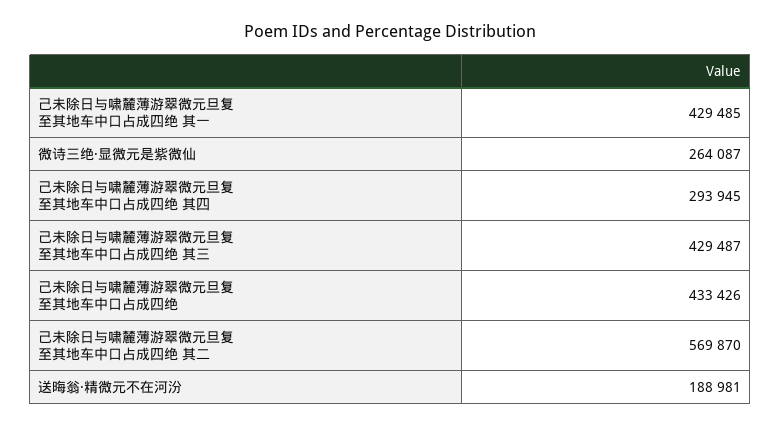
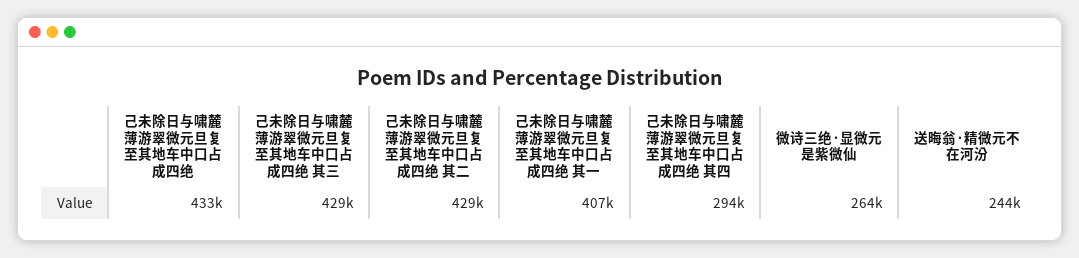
己未除日与啸麓薄游翠微元旦复至其地车中口占成四绝 其一: 429485 -> 407000
己未除日与啸麓薄游翠微元旦复至其地车中口占成四绝 其二: 569870 -> 429000
送晦翁·精微元不在河汾: 188981 -> 244000

